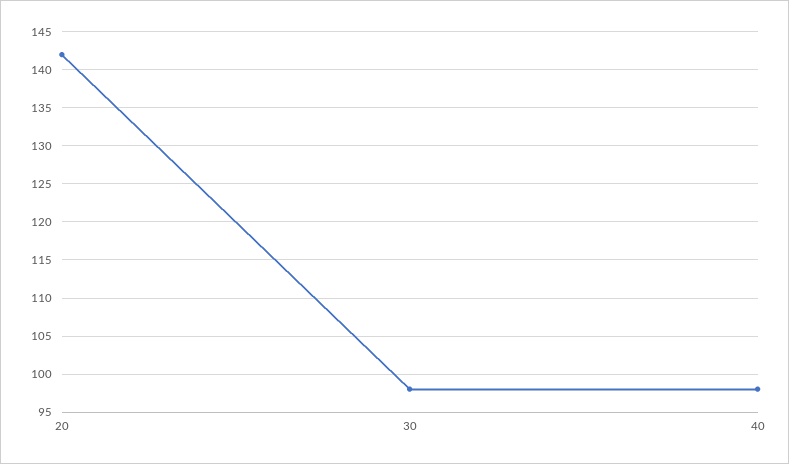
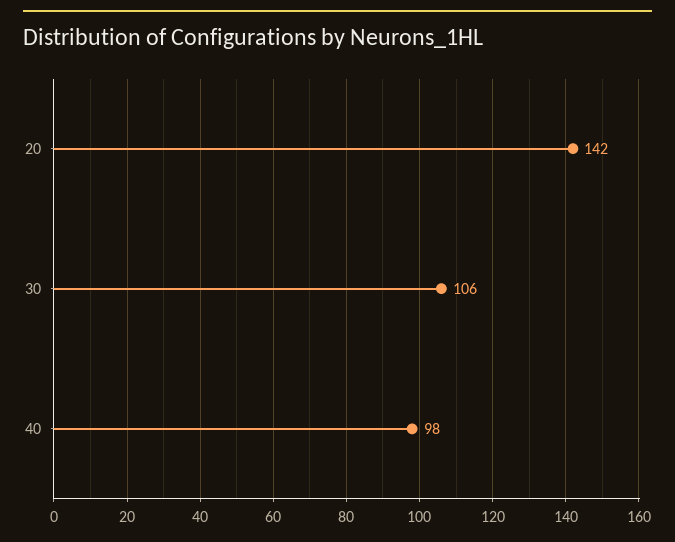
30: 98 -> 106

